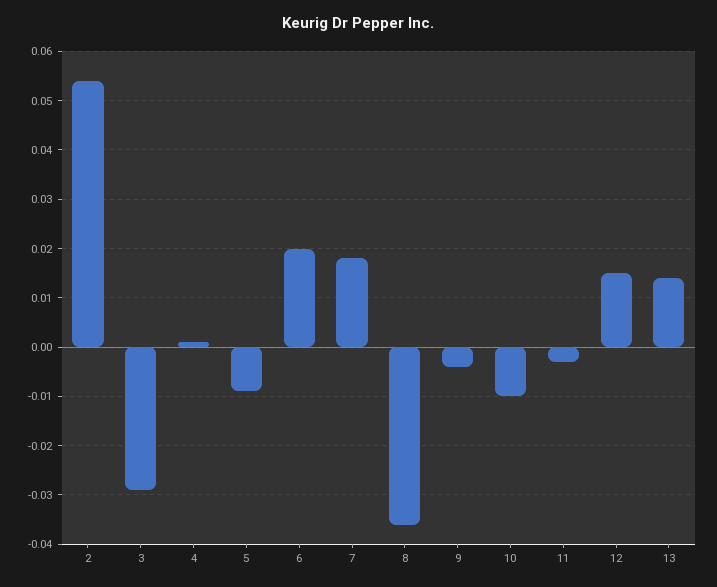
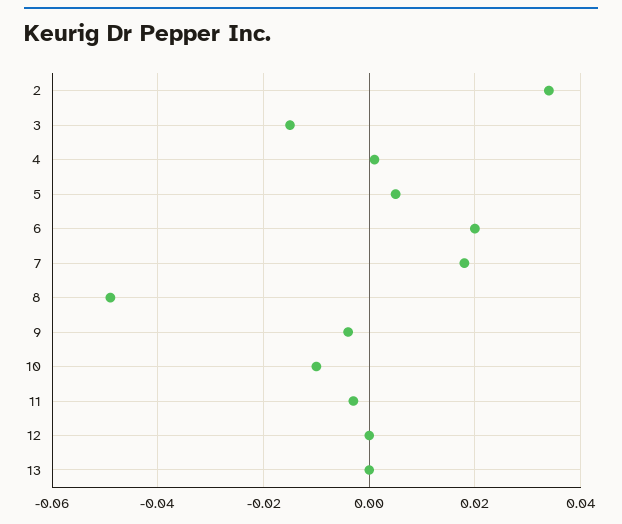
2: 0.055 -> 0.035
3: -0.03 -> -0.015
5: -0.01 -> 0.005
8: -0.035 -> -0.05
12: 0.015 -> 0
13: 0.015 -> 0

